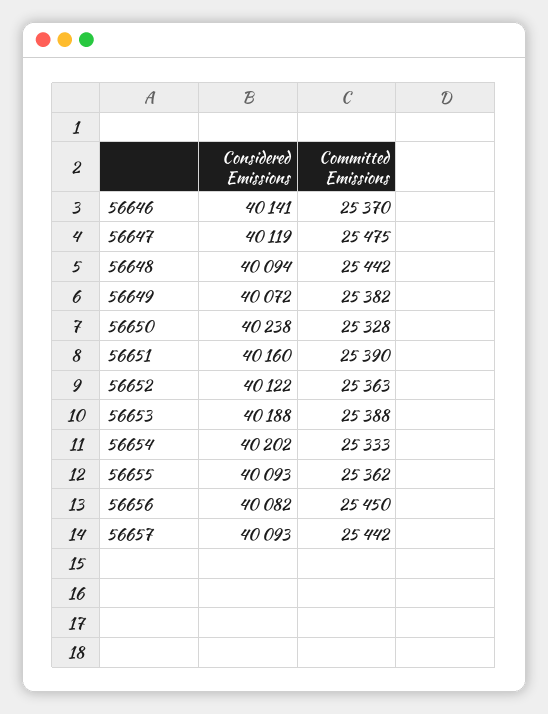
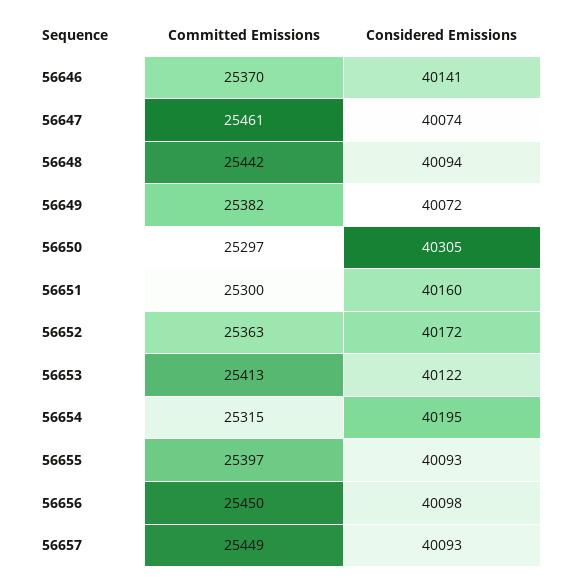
Considered Emissions, 56647: 40119 -> 40074
Committed Emissions, 56647: 25475 -> 25461
Considered Emissions, 56650: 40238 -> 40305
Committed Emissions, 56650: 25328 -> 25297
Committed Emissions, 56651: 25390 -> 25300
Considered Emissions, 56652: 40122 -> 40172
Considered Emissions, 56653: 40188 -> 40122
Committed Emissions, 56653: 25388 -> 25413
Considered Emissions, 56654: 40202 -> 40195
Committed Emissions, 56654: 25333 -> 25315
Committed Emissions, 56655: 25362 -> 25397
Considered Emissions, 56656: 40082 -> 40098
Committed Emissions, 56657: 25442 -> 25449

